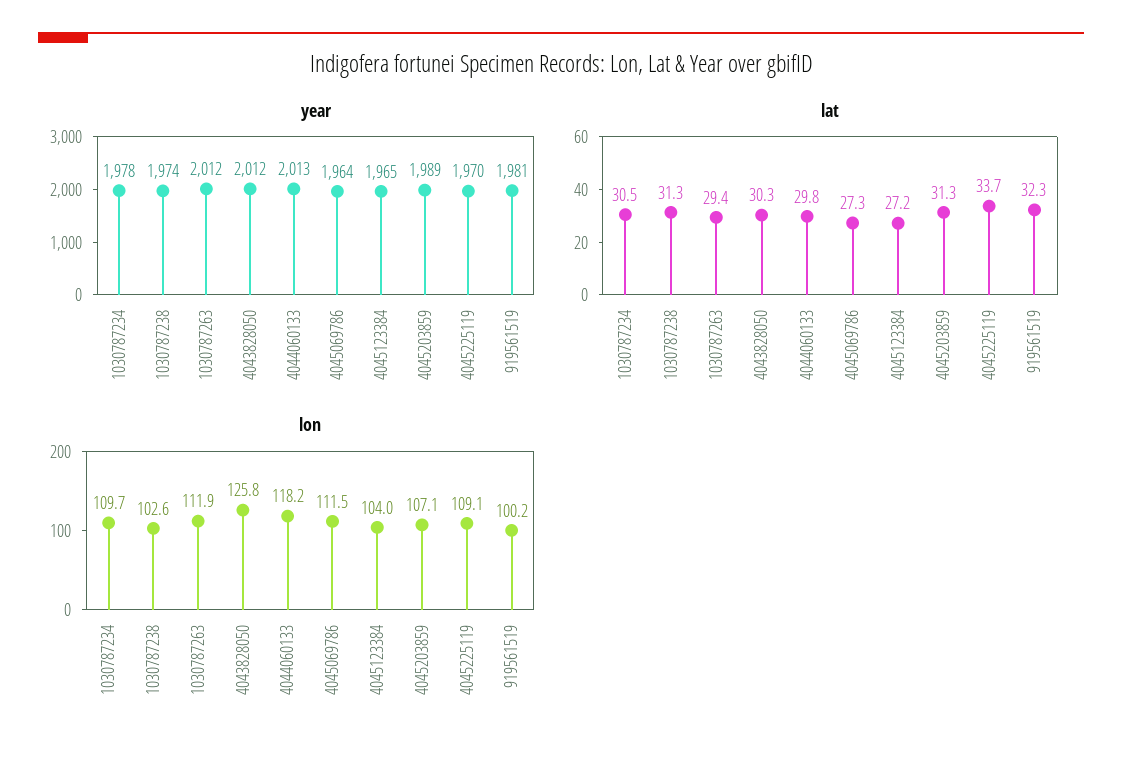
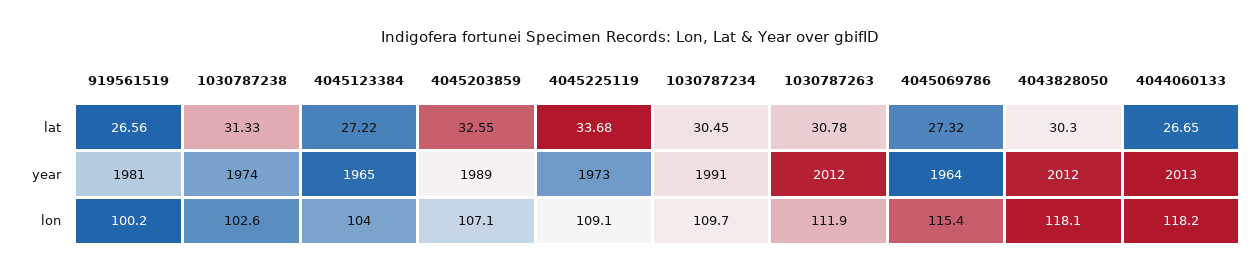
year, 1030787234: 1978 -> 1991
year, 4045225119: 1970 -> 1973
lat, 1030787263: 29.4 -> 30.78
lat, 4044060133: 29.8 -> 26.65
lat, 4045203859: 31.3 -> 32.55
lat, 919561519: 32.3 -> 26.56
lon, 4043828050: 125.8 -> 118.1
lon, 4045069786: 111.5 -> 115.4

